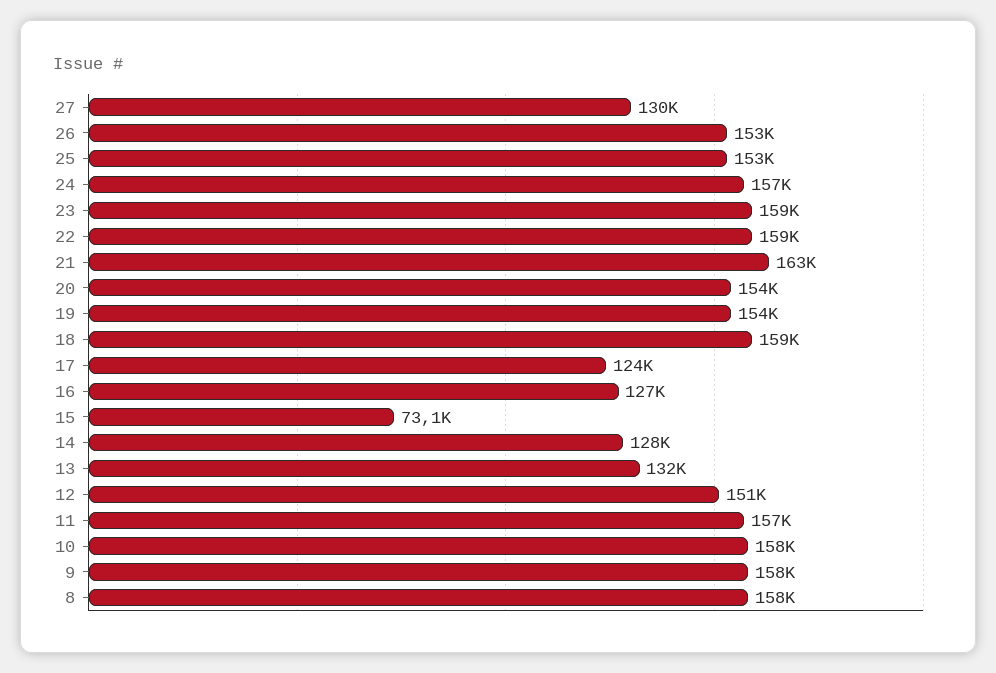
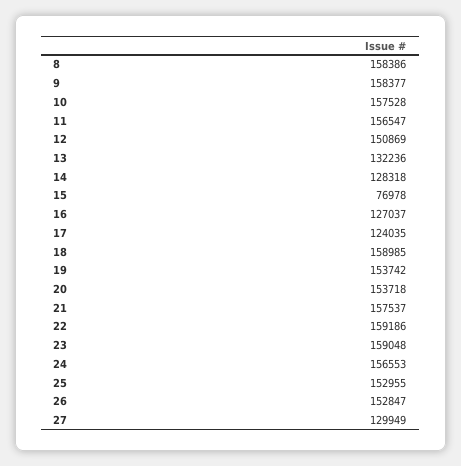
21: 163000 -> 157537
15: 73100 -> 76978

